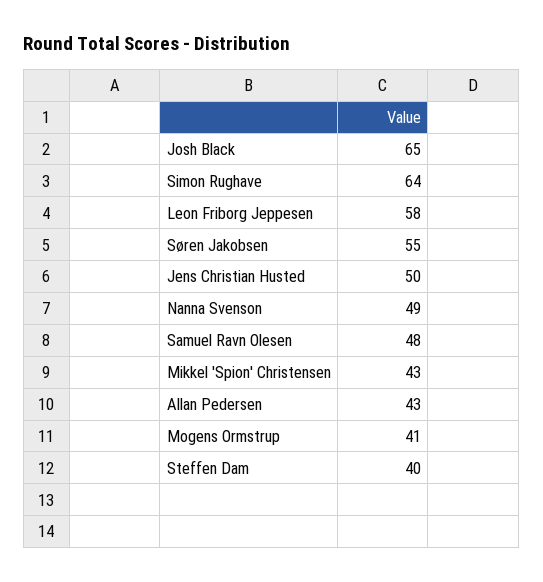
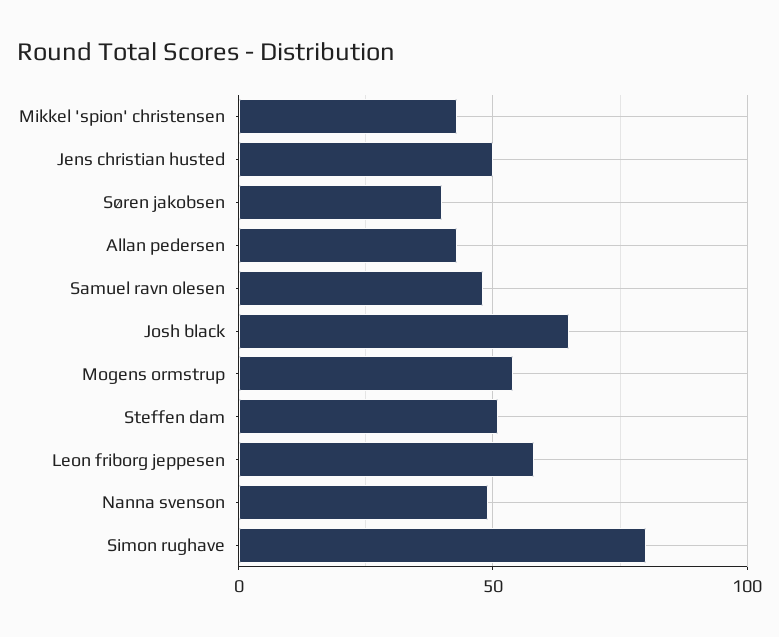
Simon Rughave: 64 -> 80
Søren Jakobsen: 55 -> 40
Mogens Ormstrup: 41 -> 55
Steffen Dam: 40 -> 50

